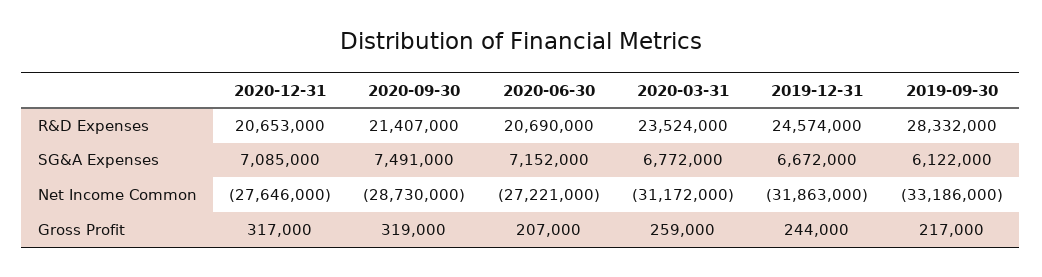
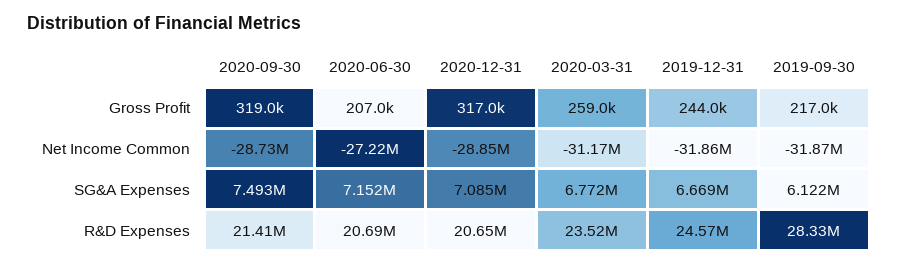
2020-09-30, SG&A Expenses: 7491000 -> 7493000
2019-12-31, SG&A Expenses: 6672000 -> 6669000
2020-12-31, Net Income Common: -27646000 -> -28850000
2019-09-30, Net Income Common: -33186000 -> -31870000

